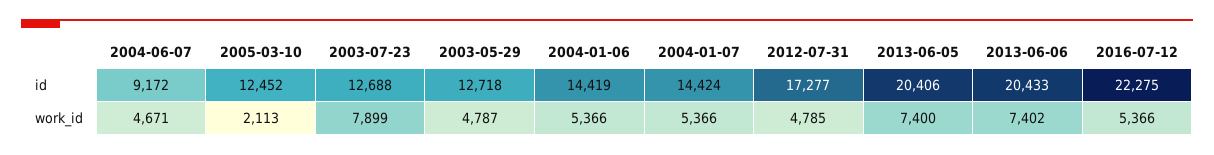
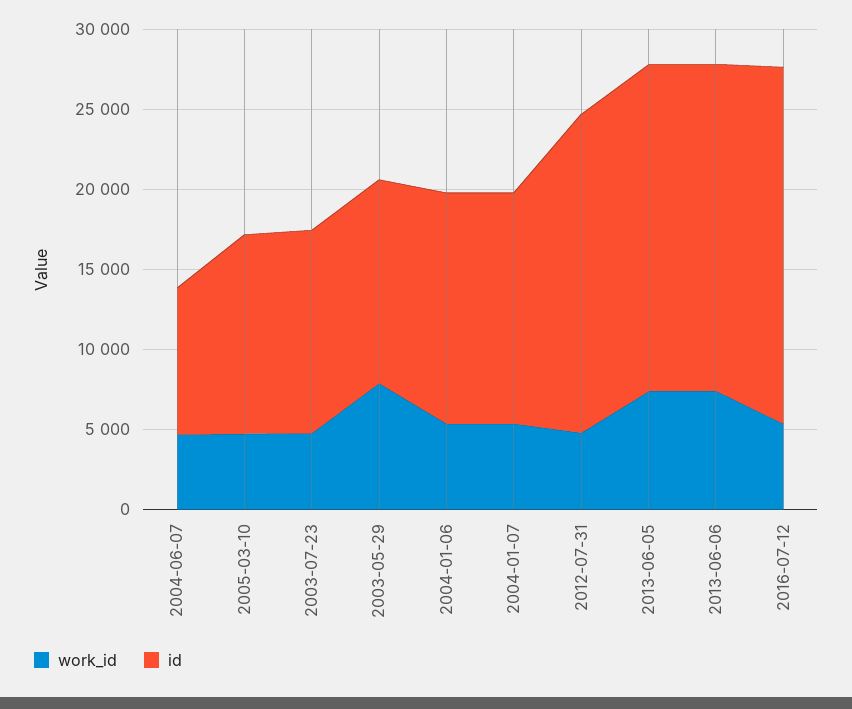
id, 2012-07-31: 17277 -> 20000
work_id, 2005-03-10: 2113 -> 5000
work_id, 2003-07-23: 7899 -> 5000
work_id, 2003-05-29: 4787 -> 8000

